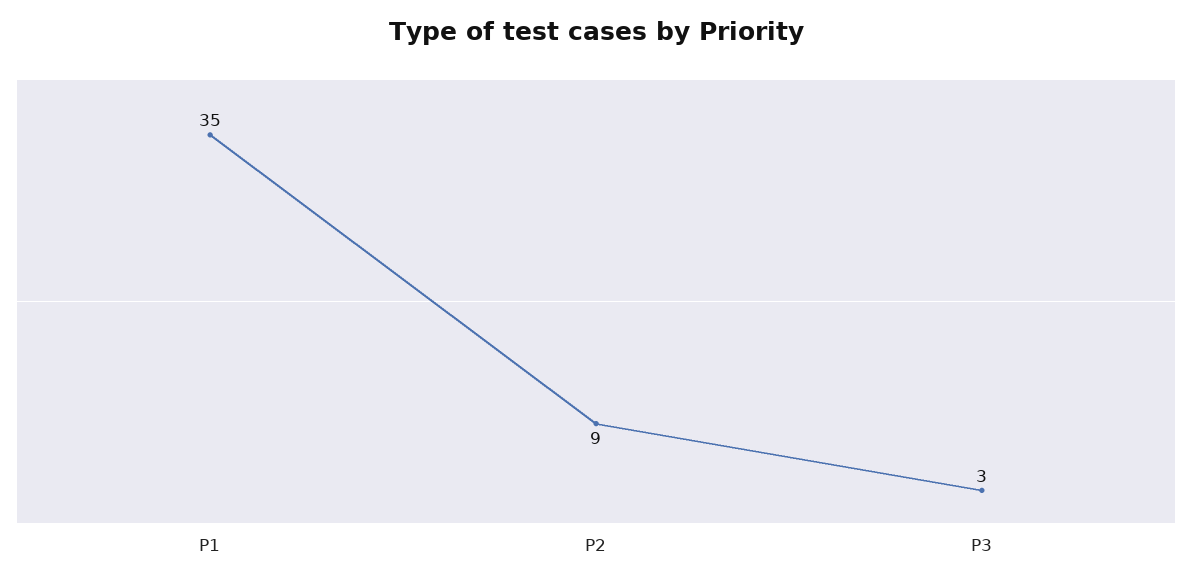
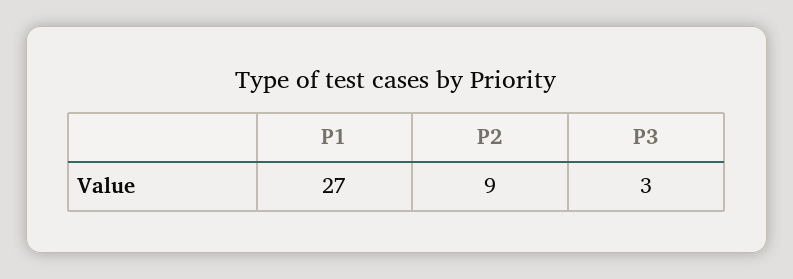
P1: 35 -> 27

